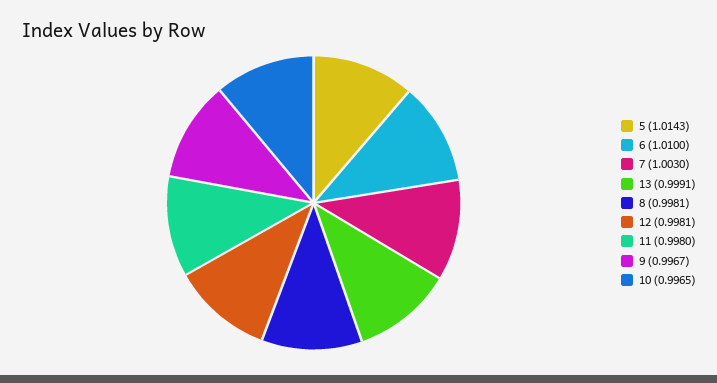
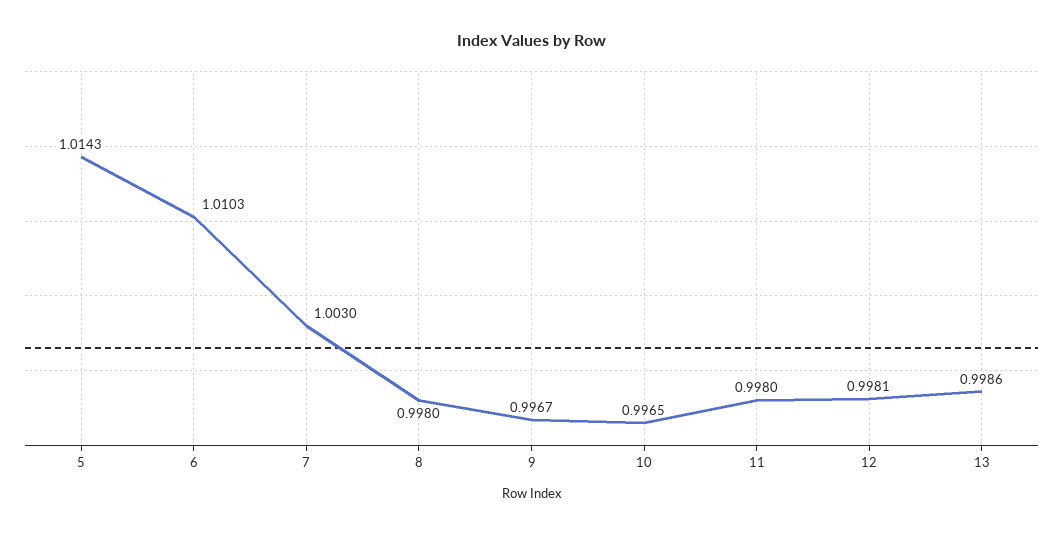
6: 1.01 -> 1.0103
13: 0.9991 -> 0.9986
8: 0.9981 -> 0.998

